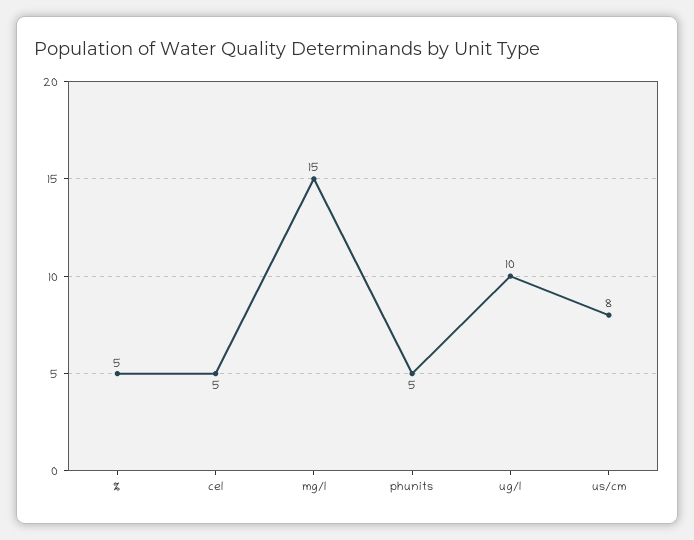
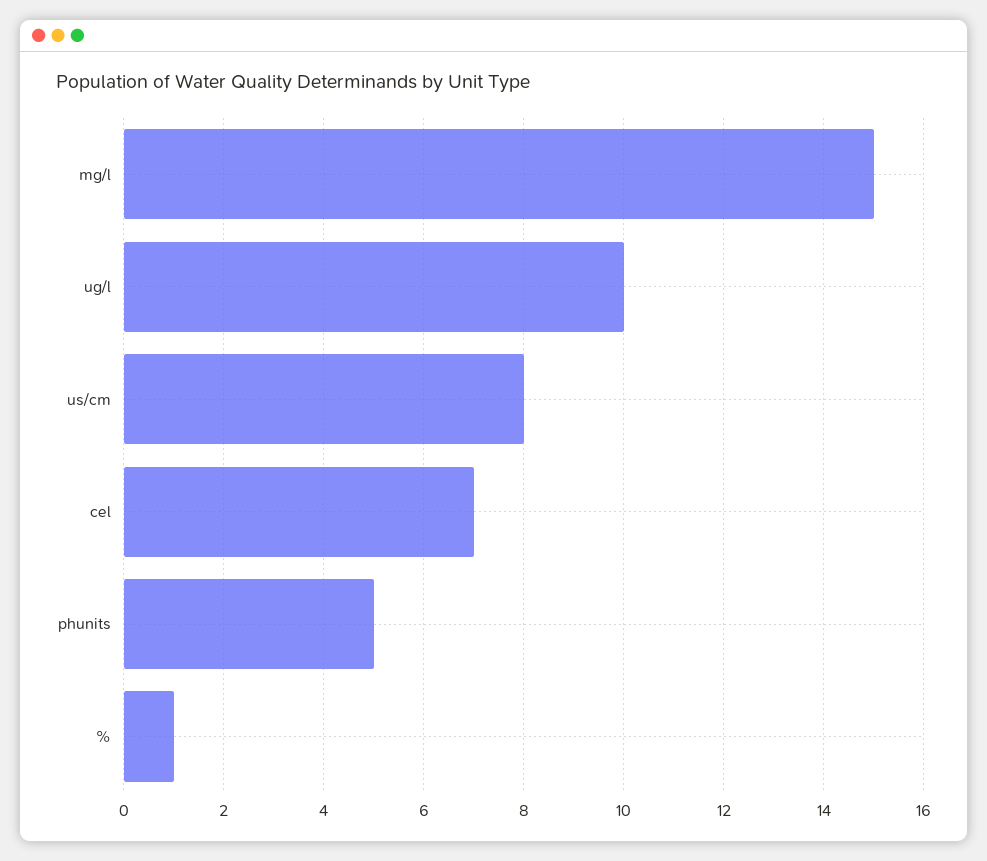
%: 5 -> 1
cel: 5 -> 7

